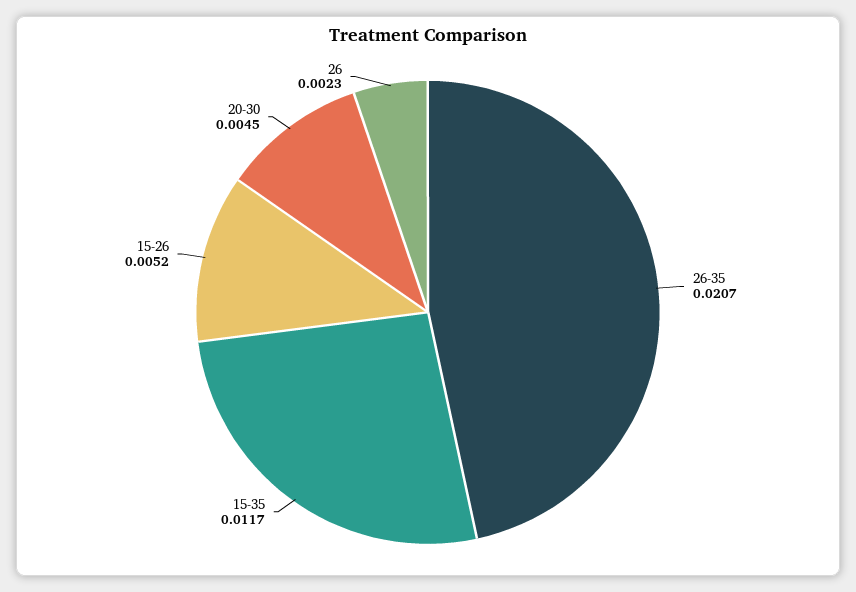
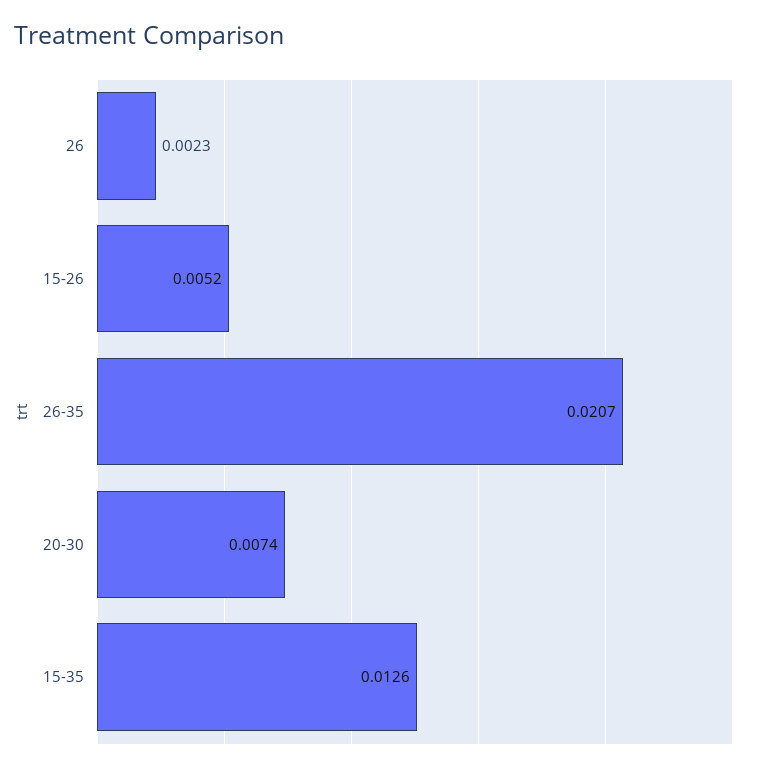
15-35: 0.0117 -> 0.0126
20-30: 0.0045 -> 0.0074

